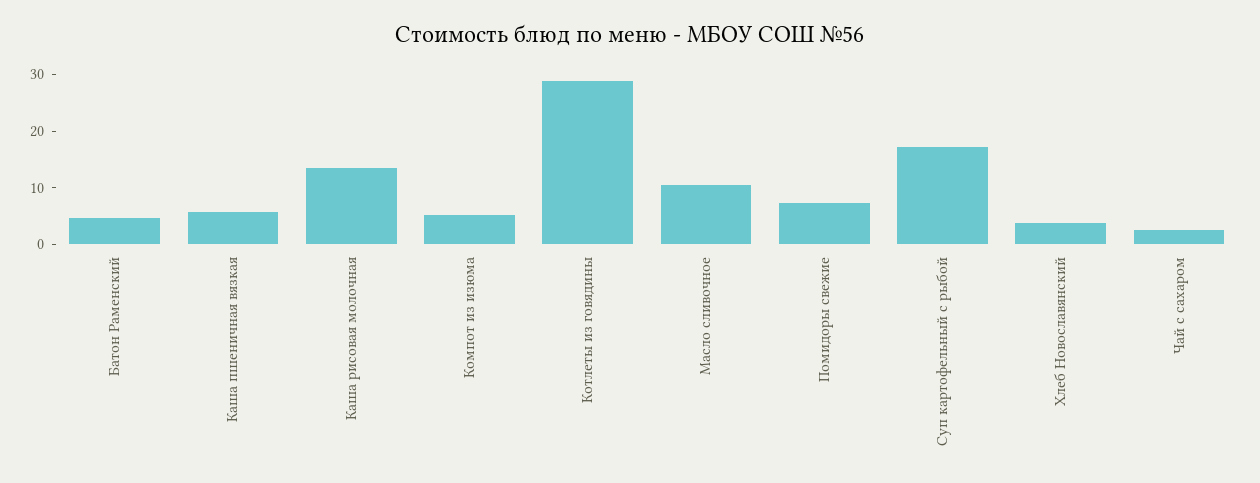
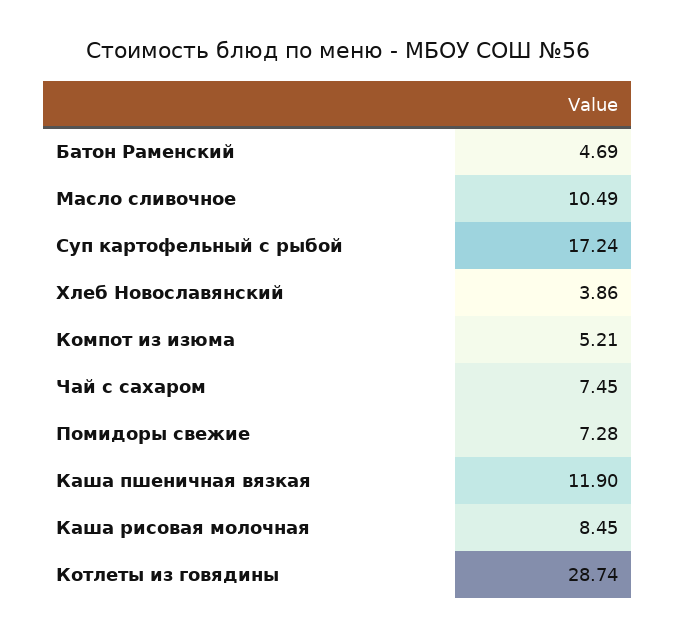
Каша пшеничная вязкая: 6 -> 11.9
Каша рисовая молочная: 14 -> 8.45
Чай с сахаром: 2 -> 7.45

